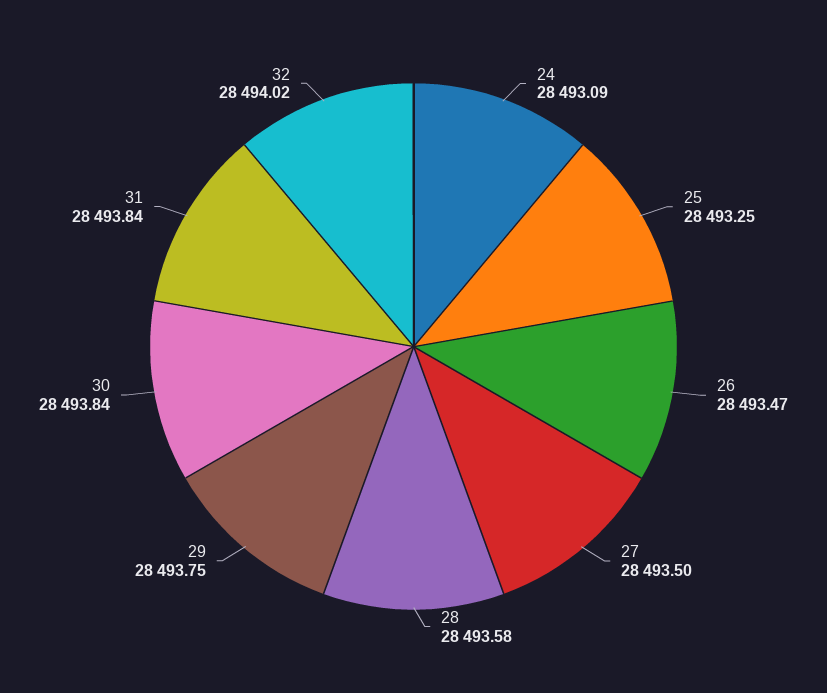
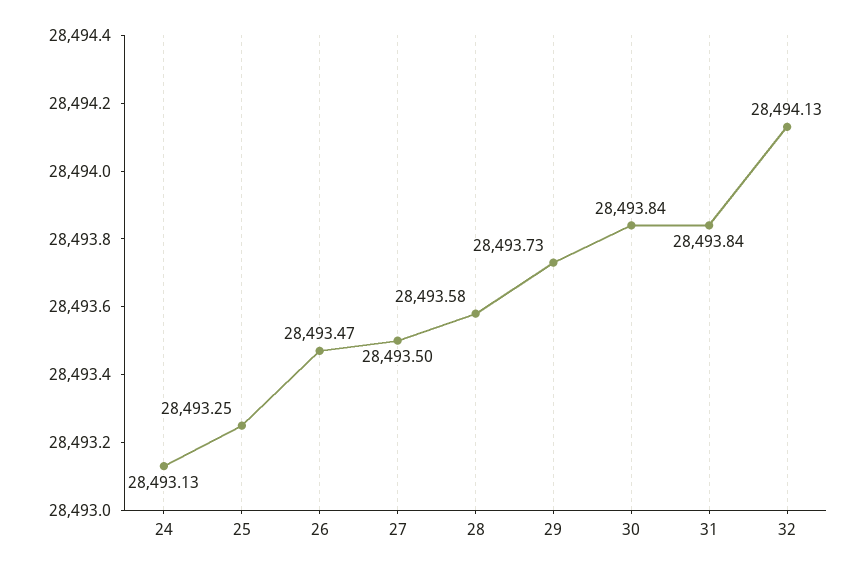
24: 28493.09 -> 28493.13
29: 28493.75 -> 28493.73
32: 28494.02 -> 28494.13

